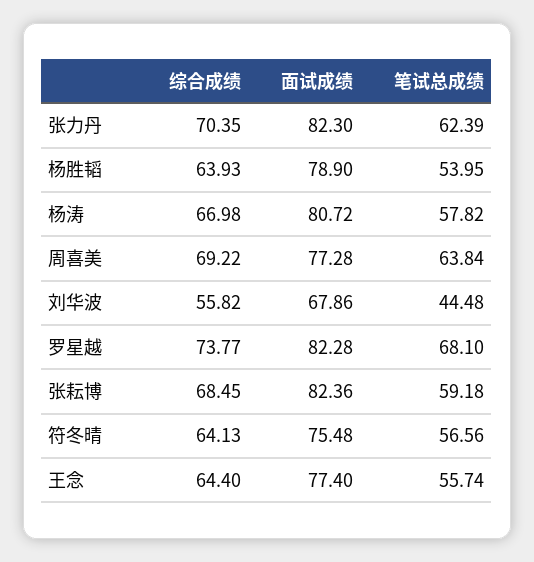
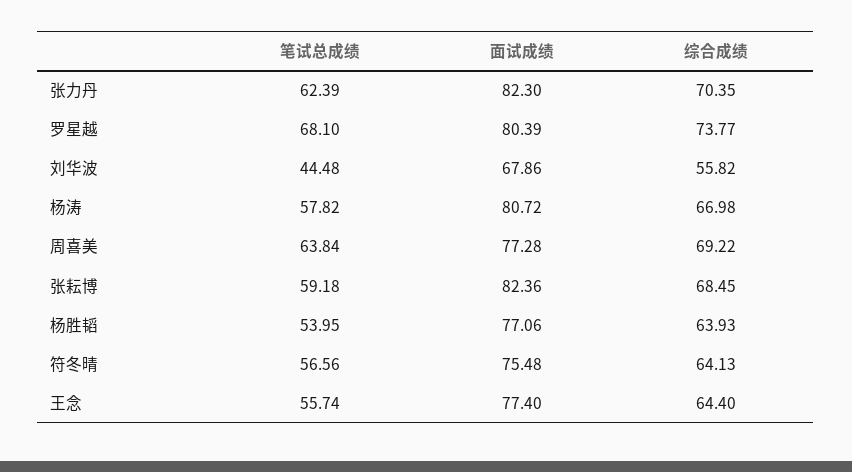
面试成绩, 杨胜韬: 78.9 -> 77.06
面试成绩, 罗星越: 82.28 -> 80.39

